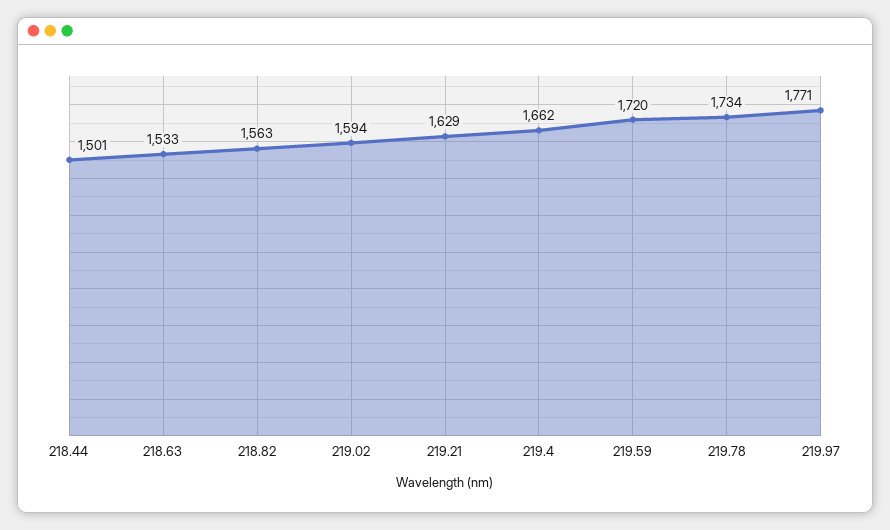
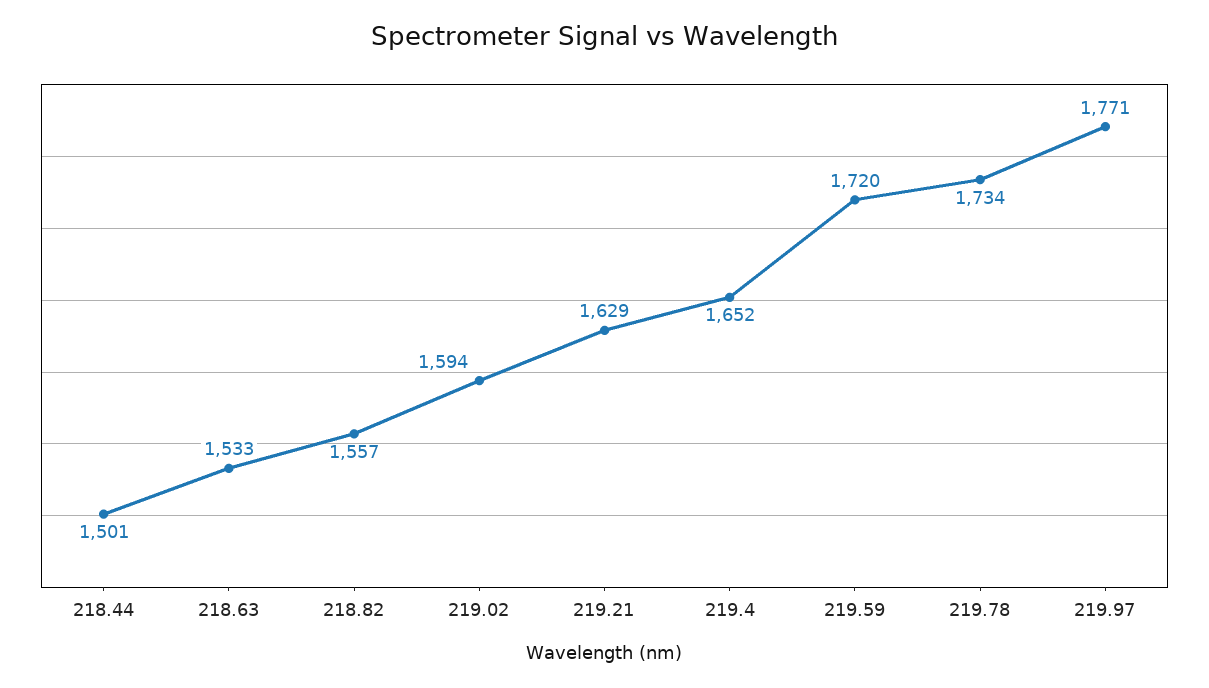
218.82: 1563 -> 1557
219.4: 1662 -> 1652

